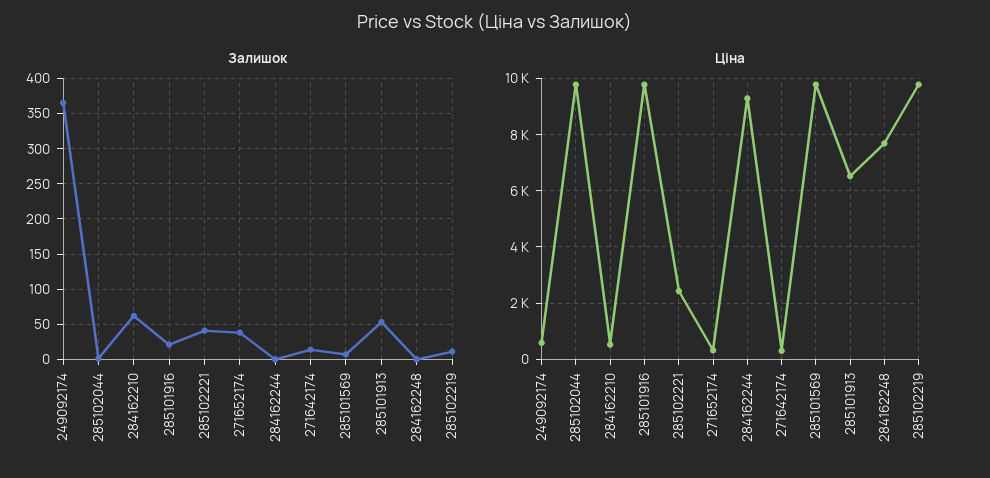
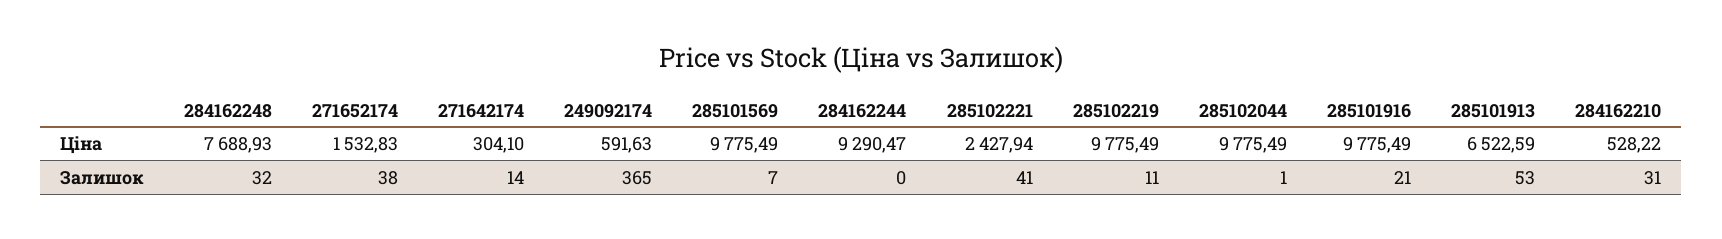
Залишок, 284162210: 60 -> 31
Залишок, 284162248: 0 -> 32
Ціна, 271652174: 250 -> 1532.83

